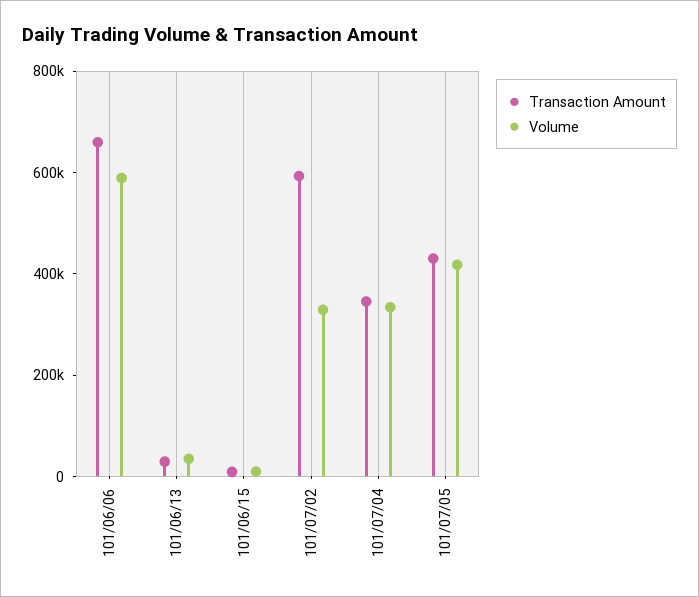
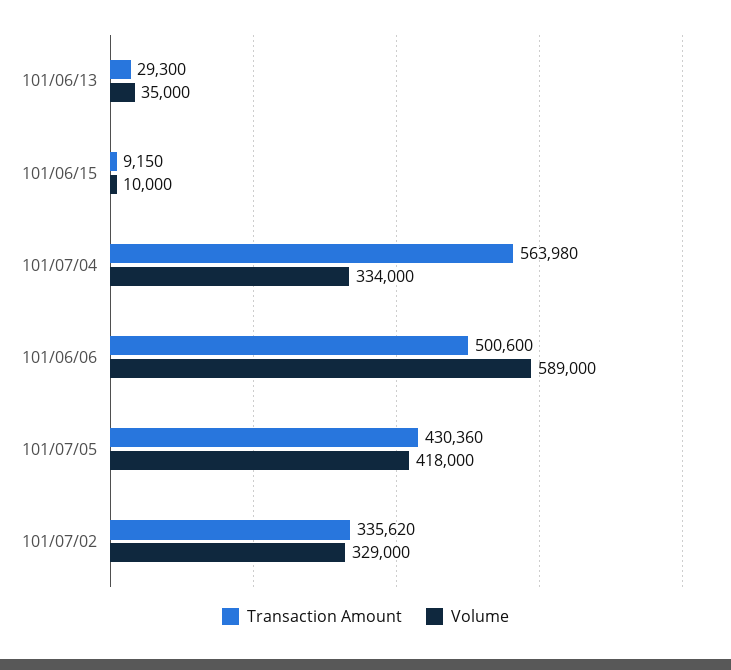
Transaction Amount, 101/06/06: 650000 -> 500600
Transaction Amount, 101/07/02: 600000 -> 335620
Transaction Amount, 101/07/04: 350000 -> 563980

